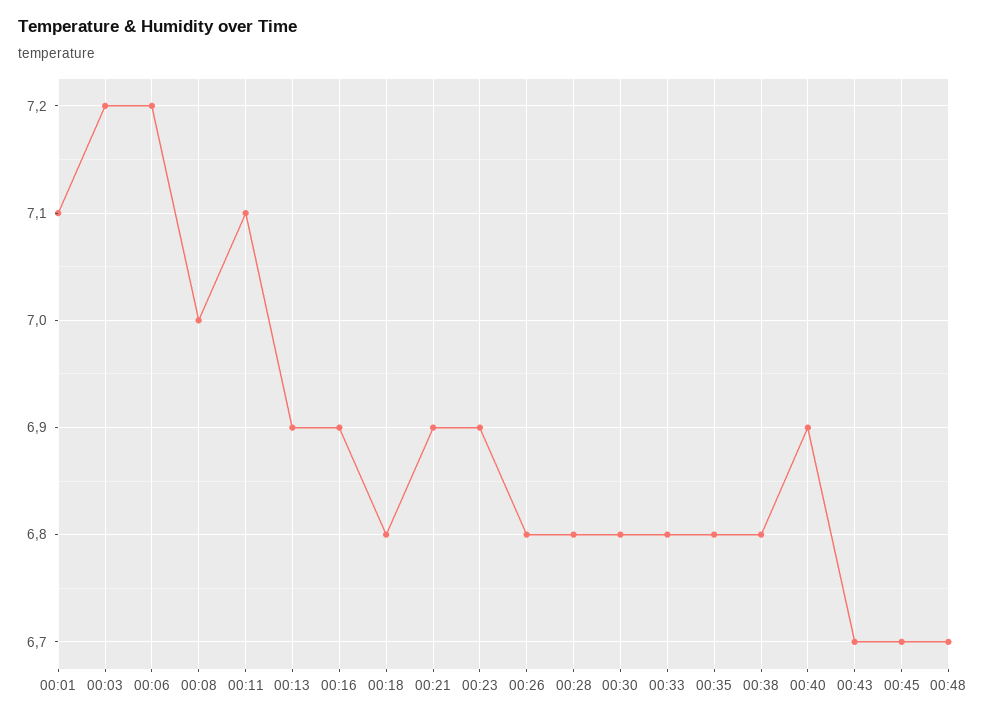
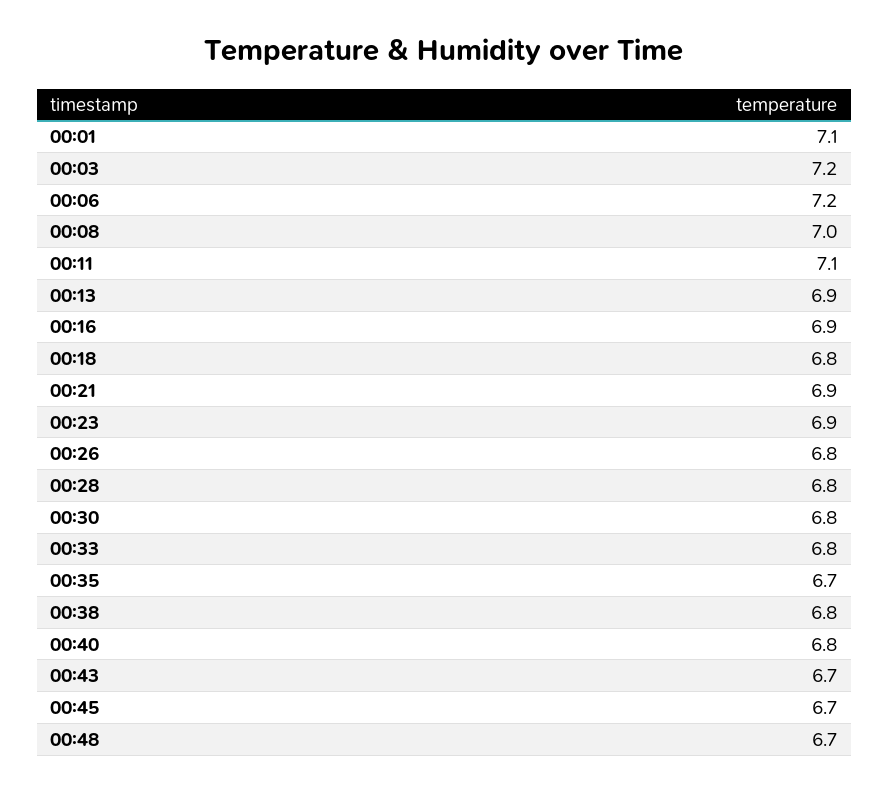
00:35: 6.8 -> 6.7
00:40: 6.9 -> 6.8

